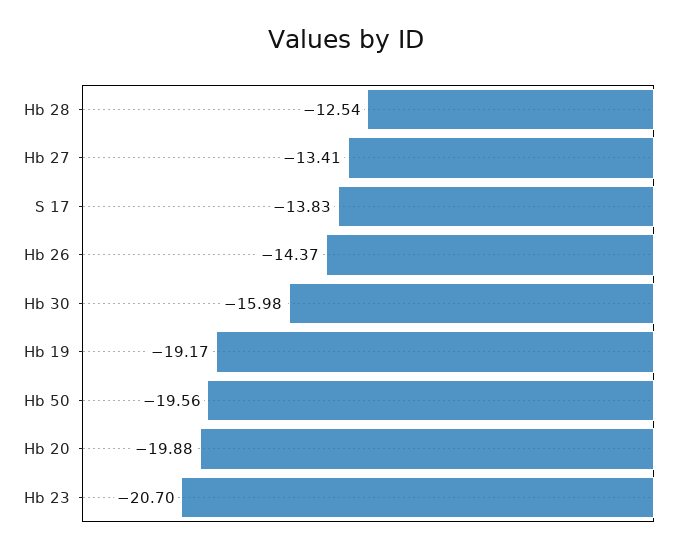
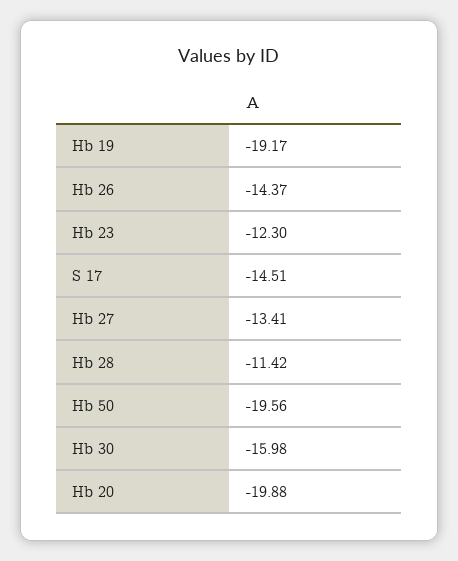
Hb 28: -12.54 -> -11.42
S 17: -13.83 -> -14.51
Hb 23: -20.7 -> -12.3

